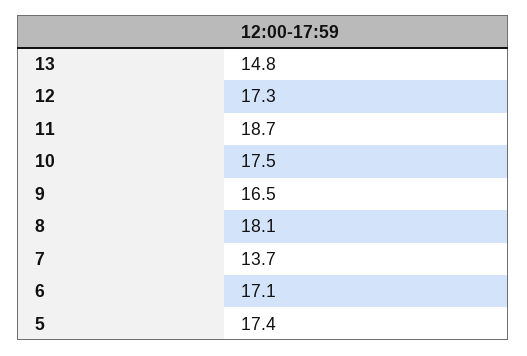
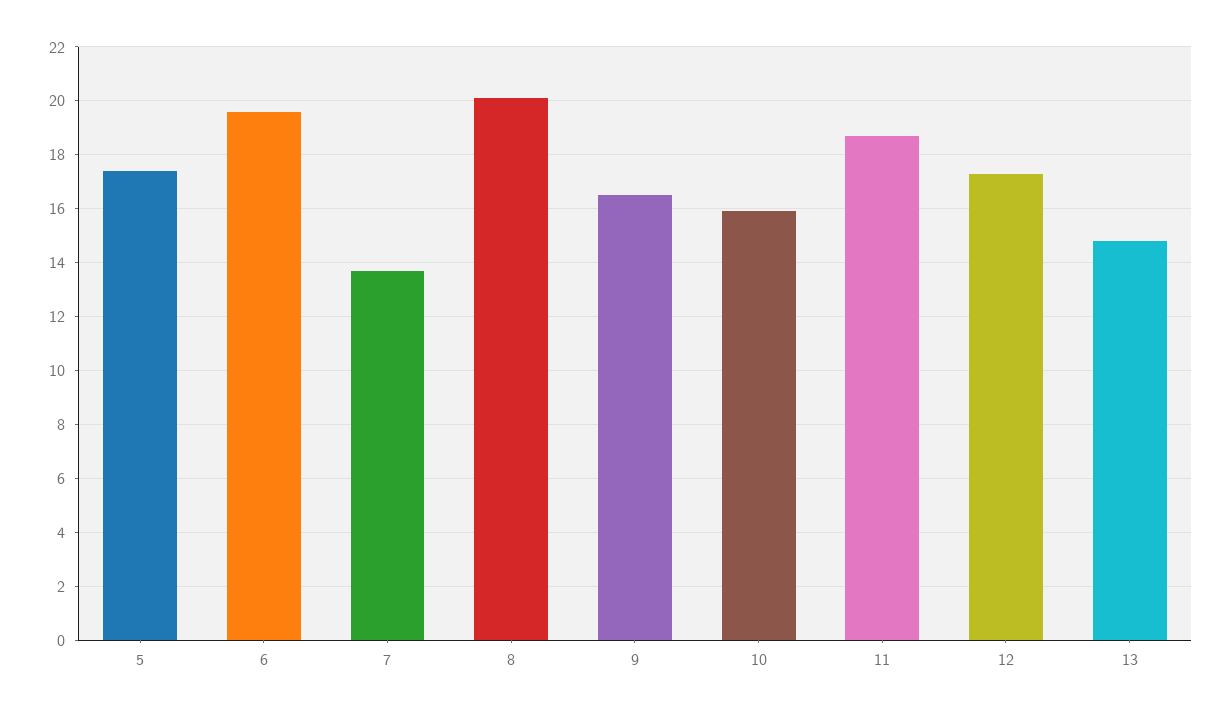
10: 17.5 -> 16
8: 18.1 -> 20
6: 17.1 -> 19.5

